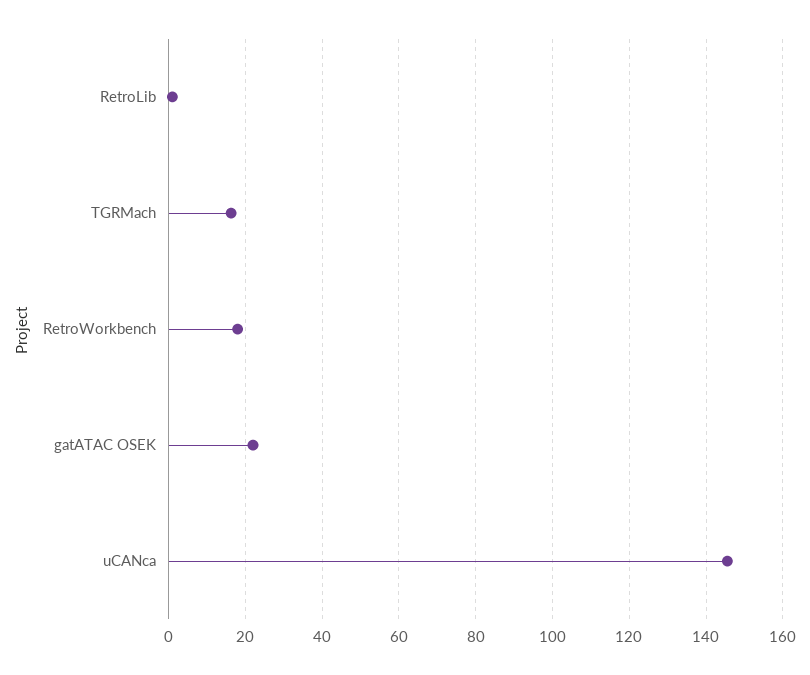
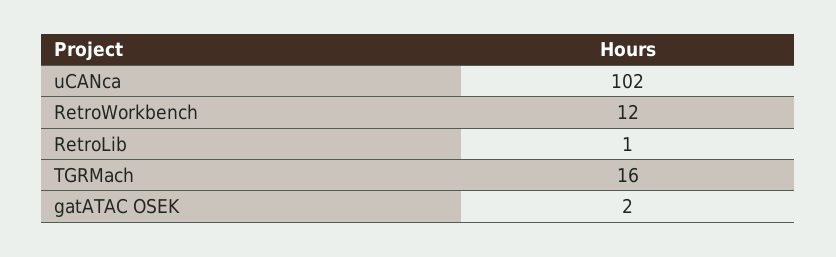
RetroWorkbench: 18 -> 12
gatATAC OSEK: 22 -> 2
uCANca: 146 -> 102

